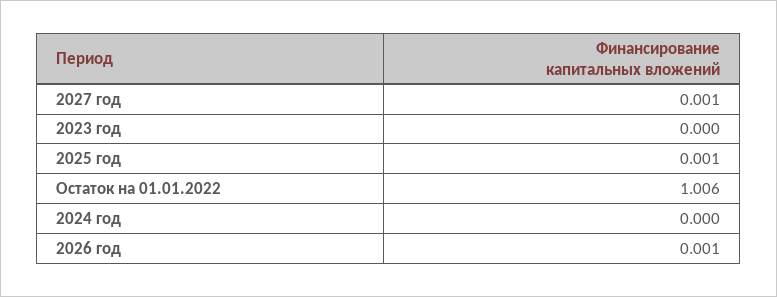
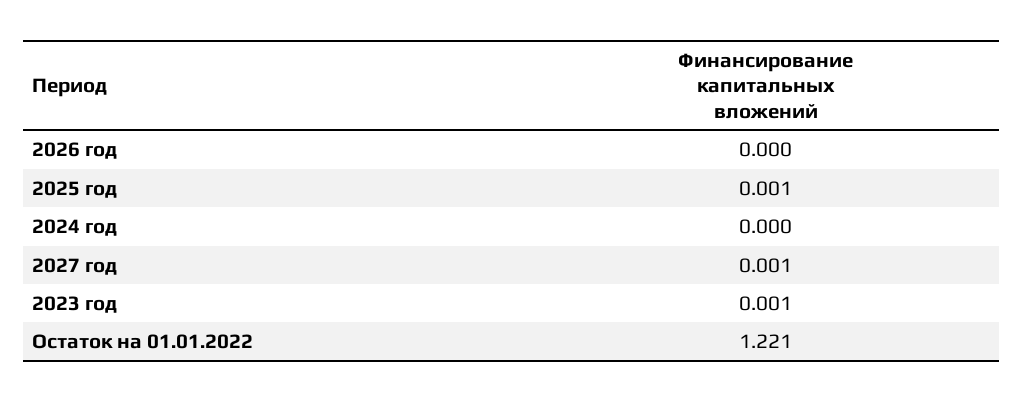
2023 год: 0 -> 0.001
Остаток на 01.01.2022: 1.006 -> 1.221
2026 год: 0.001 -> 0

